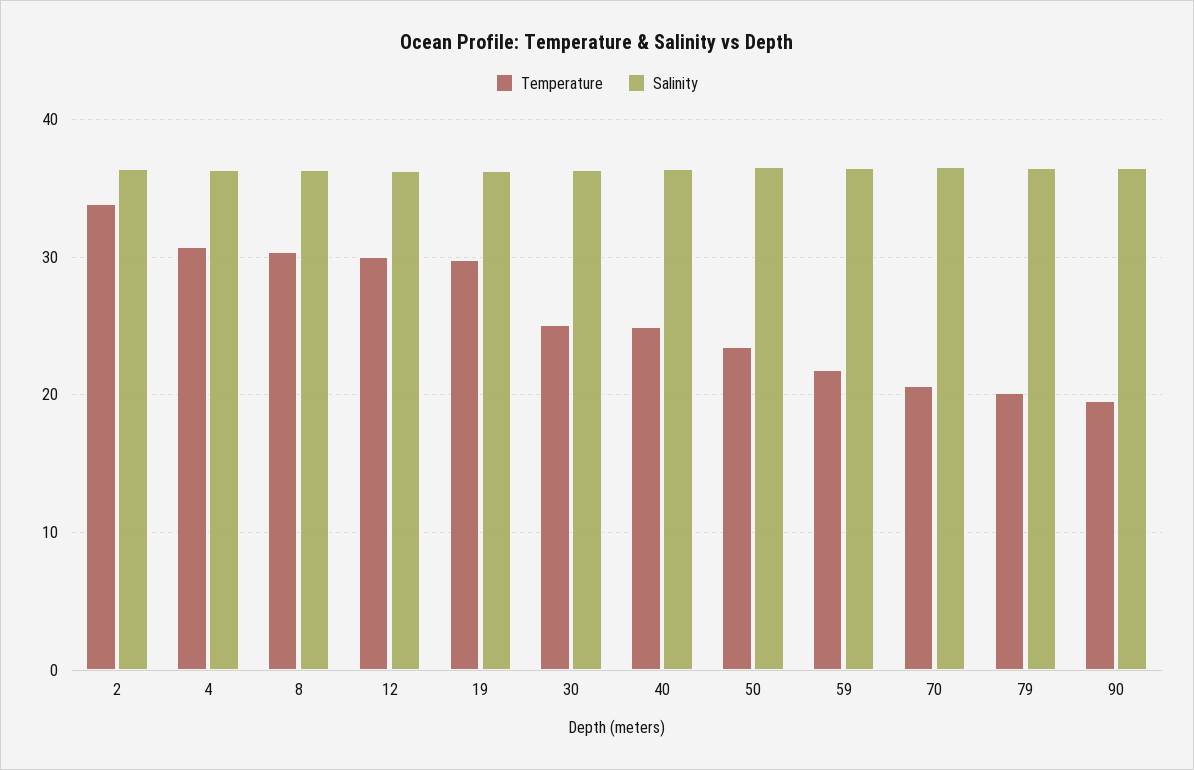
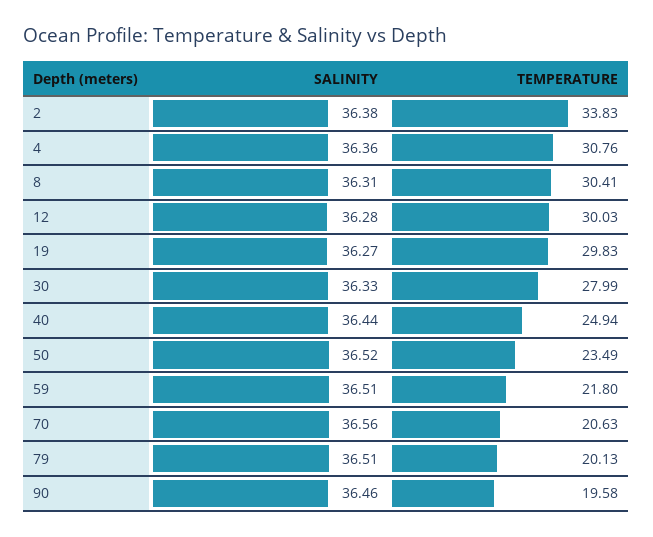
Temperature, 30: 25 -> 27.99

